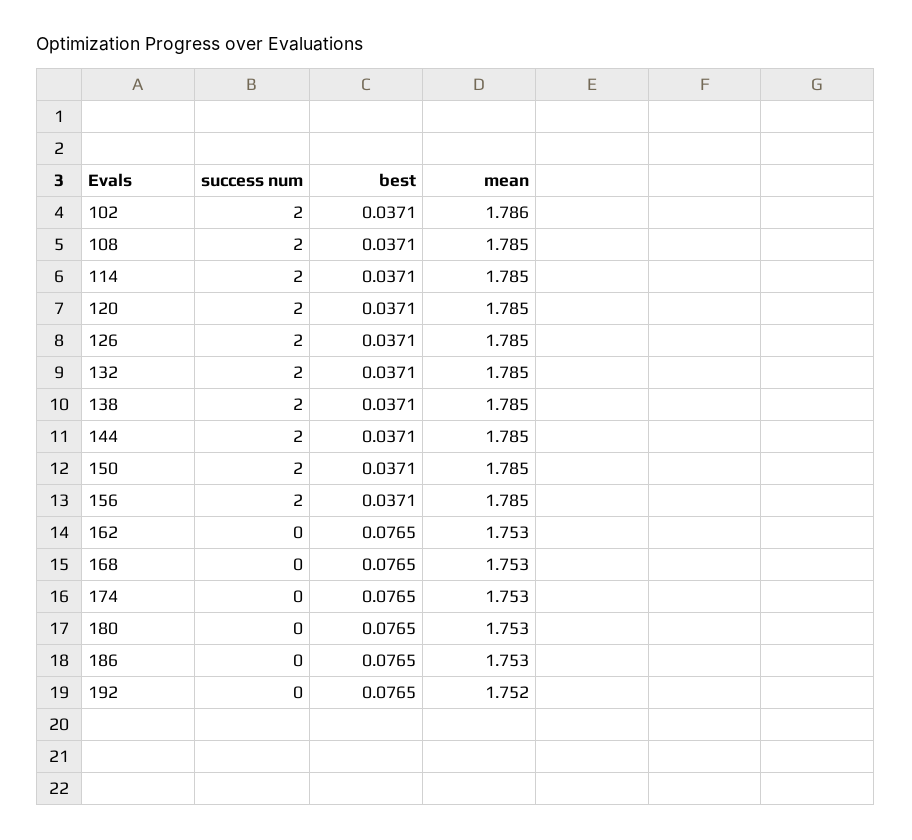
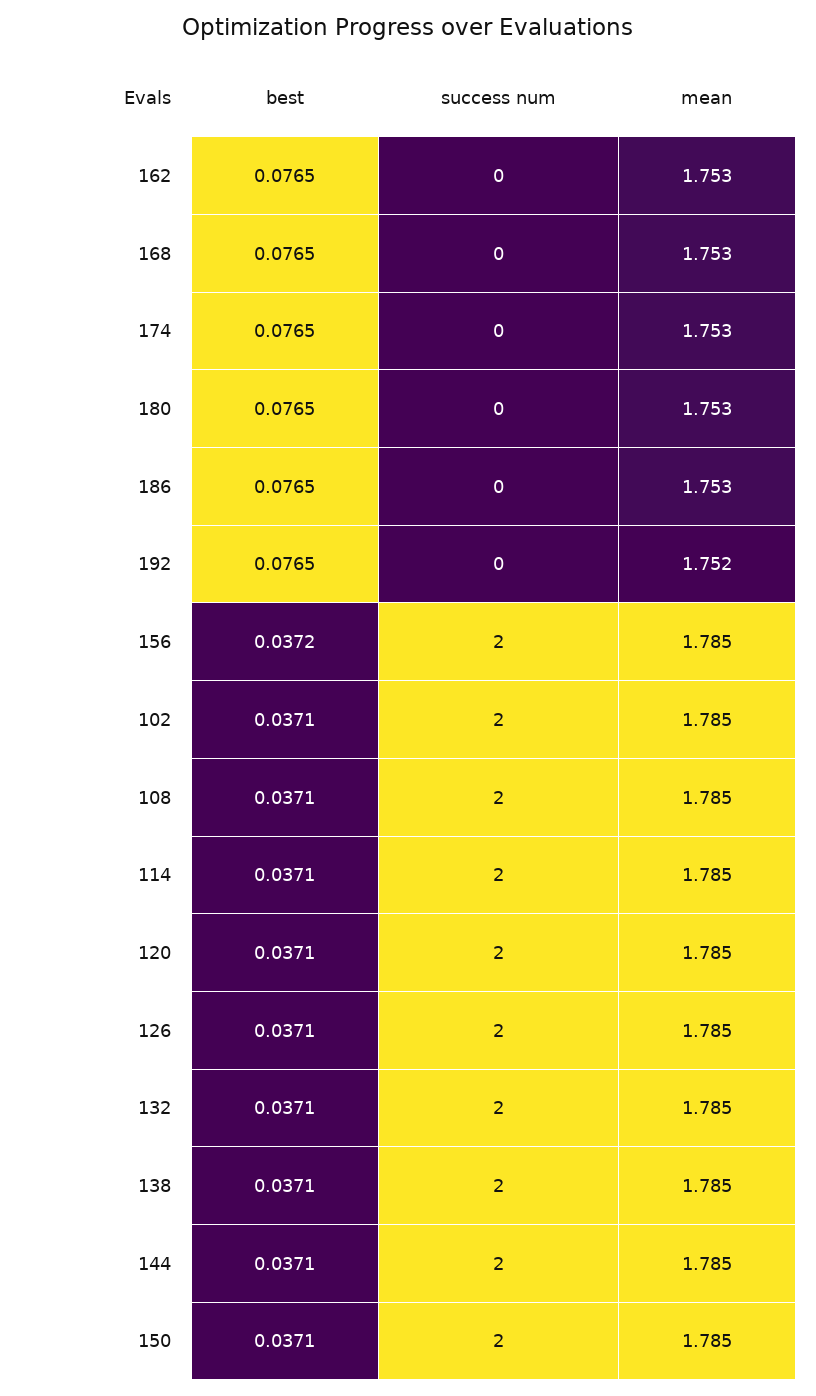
mean, 102: 1.786 -> 1.785
best, 156: 0.0371 -> 0.0372

